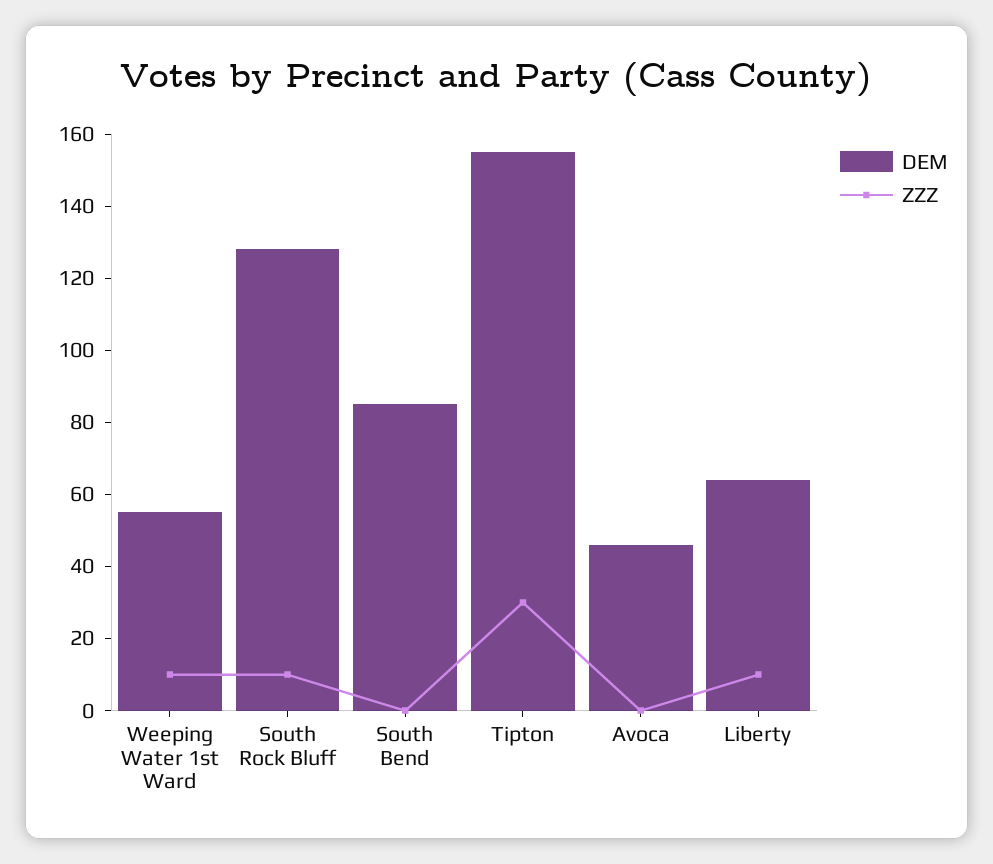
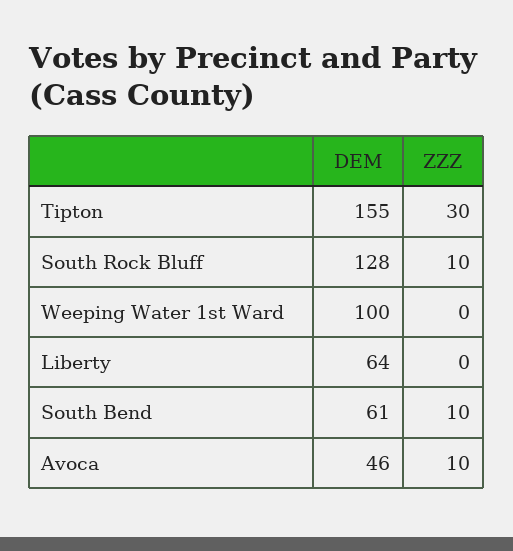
DEM, Weeping Water 1st Ward: 55 -> 100
ZZZ, Weeping Water 1st Ward: 10 -> 0
DEM, South Bend: 85 -> 61
ZZZ, South Bend: 0 -> 10
ZZZ, Avoca: 0 -> 10
ZZZ, Liberty: 10 -> 0

